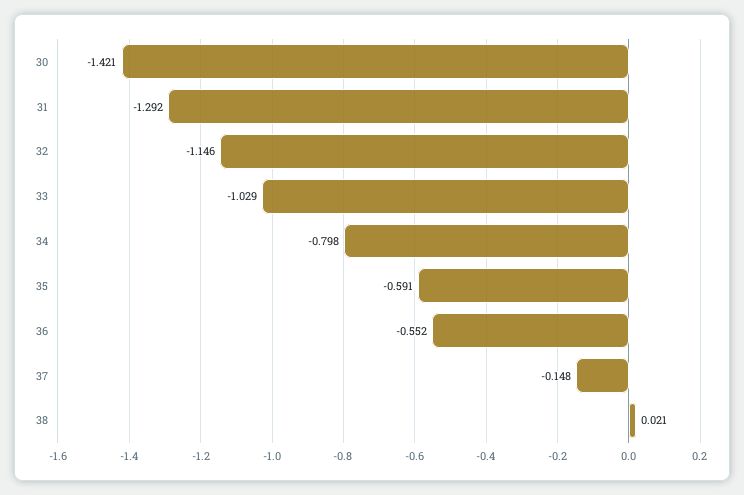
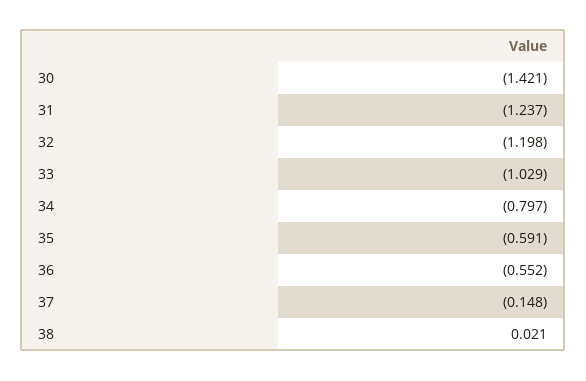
31: -1.292 -> -1.237
32: -1.146 -> -1.198
34: -0.798 -> -0.797

